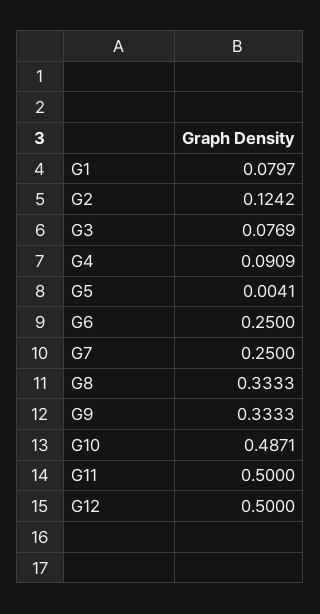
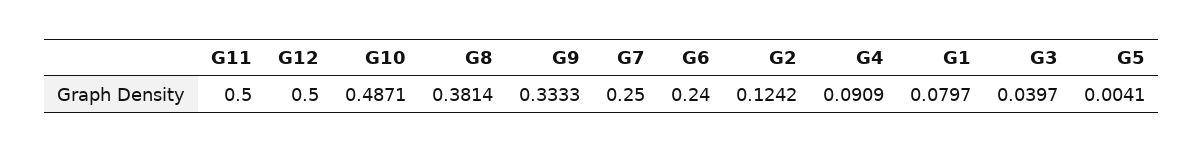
G3: 0.0769 -> 0.0397
G6: 0.25 -> 0.24
G8: 0.3333 -> 0.3814

